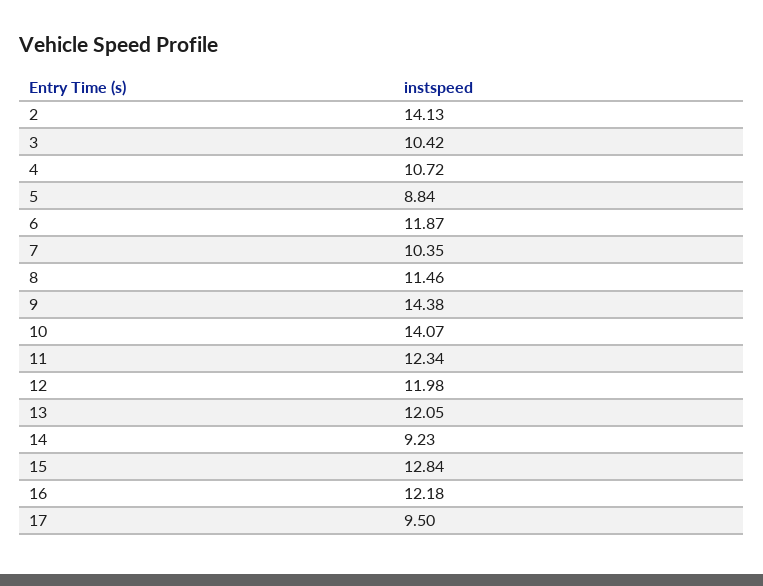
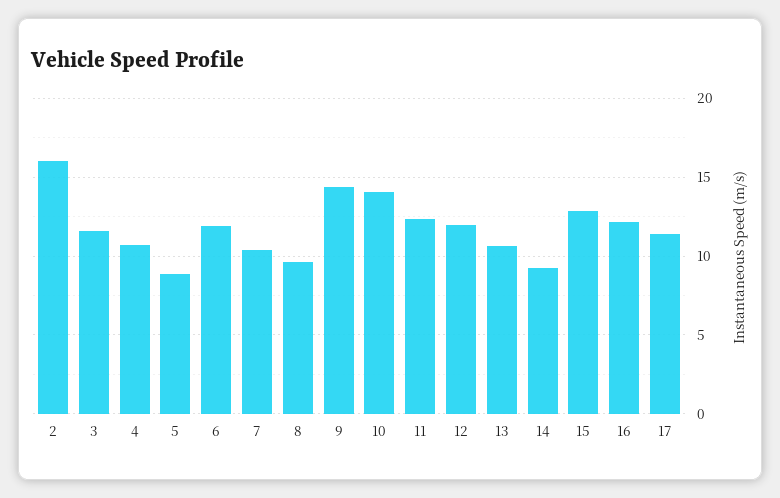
2: 14.13 -> 16
3: 10.42 -> 11.5
8: 11.46 -> 9.5
13: 12.05 -> 10.5
17: 9.5 -> 11.5

